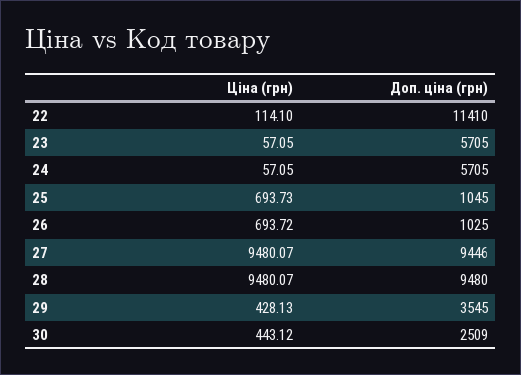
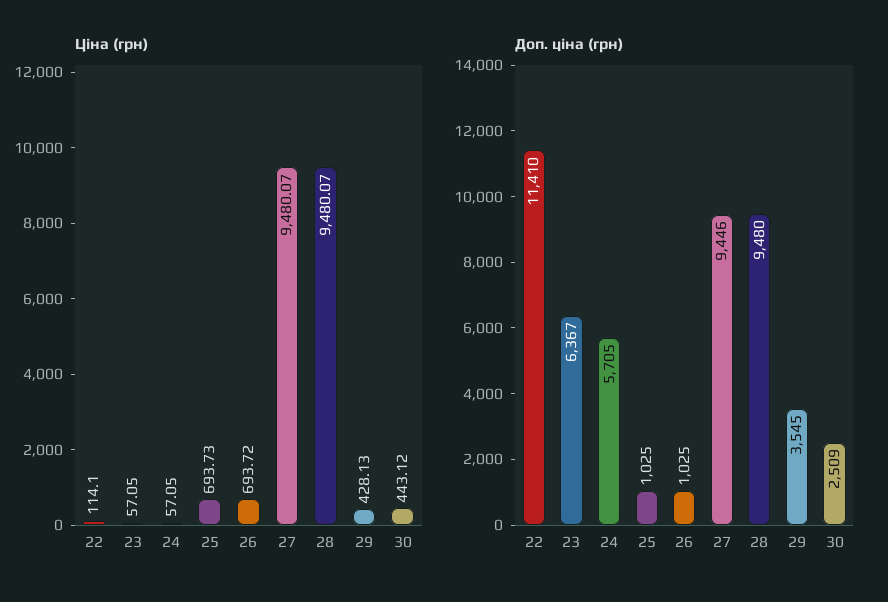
Доп. ціна (грн), 23: 5705 -> 6367
Доп. ціна (грн), 25: 1045 -> 1025

